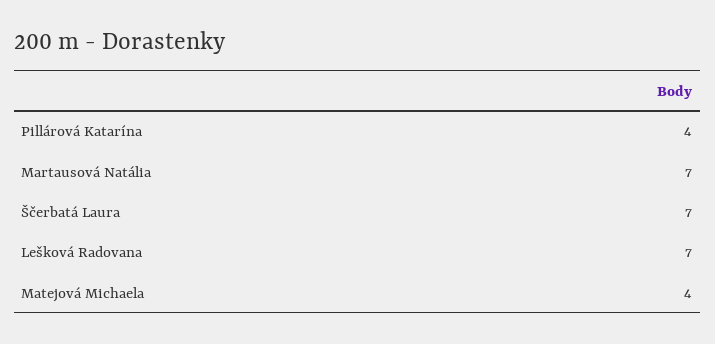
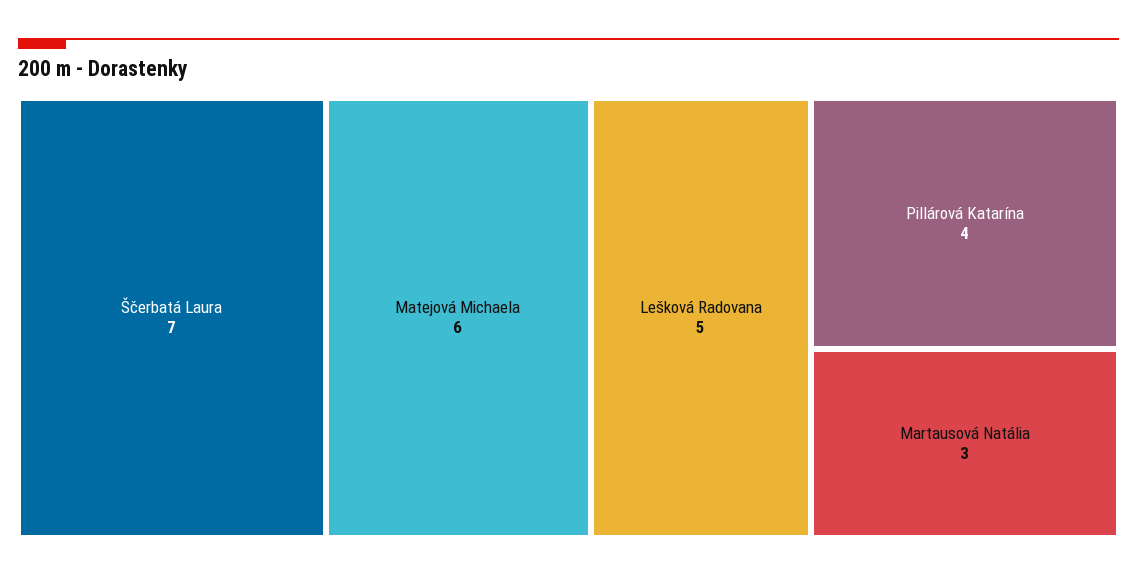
Martausová Natália: 7 -> 3
Lešková Radovana: 7 -> 5
Matejová Michaela: 4 -> 6

